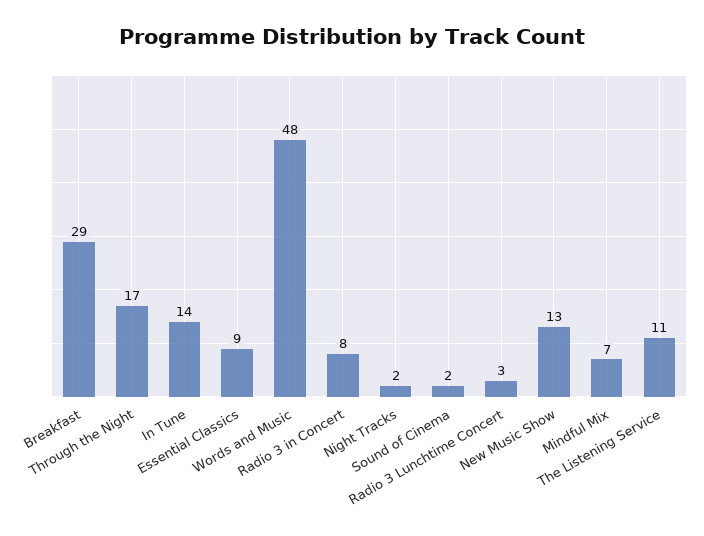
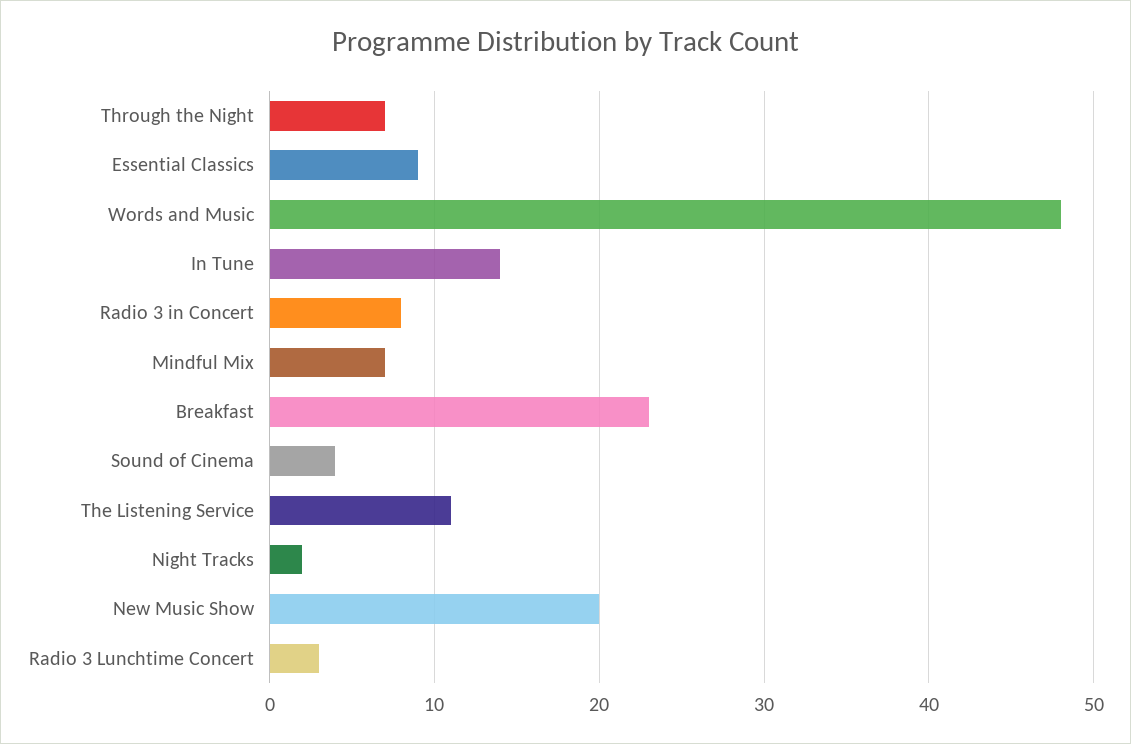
Breakfast: 29 -> 23
Through the Night: 17 -> 7
Sound of Cinema: 2 -> 4
New Music Show: 13 -> 20

